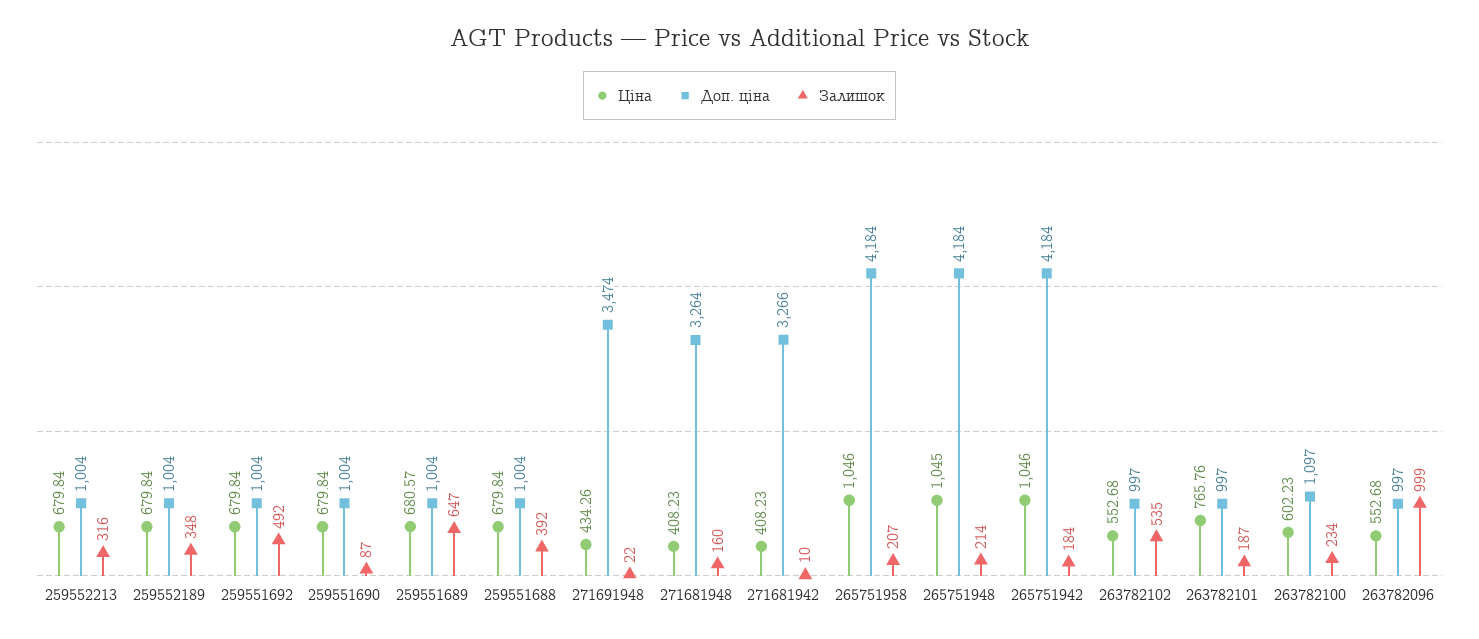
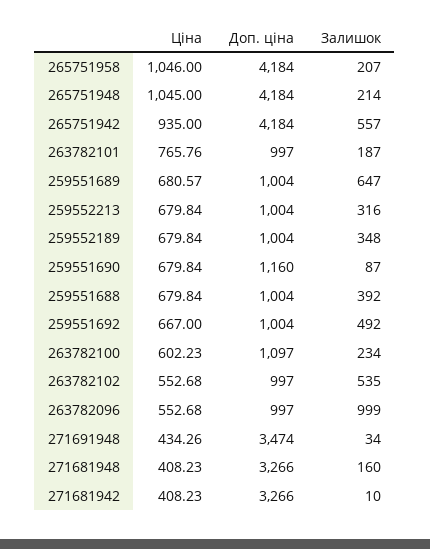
Ціна, 259551692: 679.84 -> 667
Доп. ціна, 259551690: 1004 -> 1160
Залишок, 271691948: 22 -> 34
Доп. ціна, 271681948: 3264 -> 3266
Ціна, 265751942: 1046 -> 935
Залишок, 265751942: 184 -> 557

